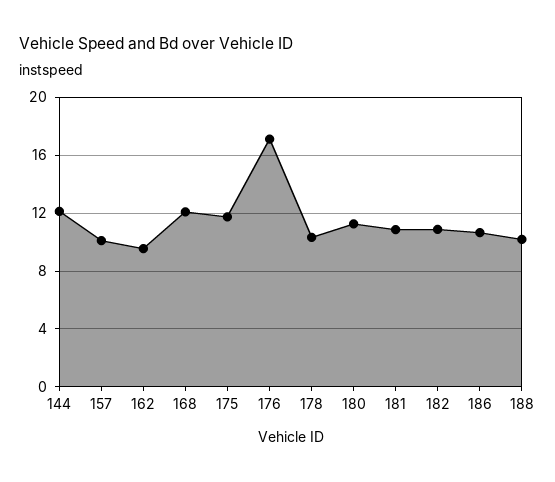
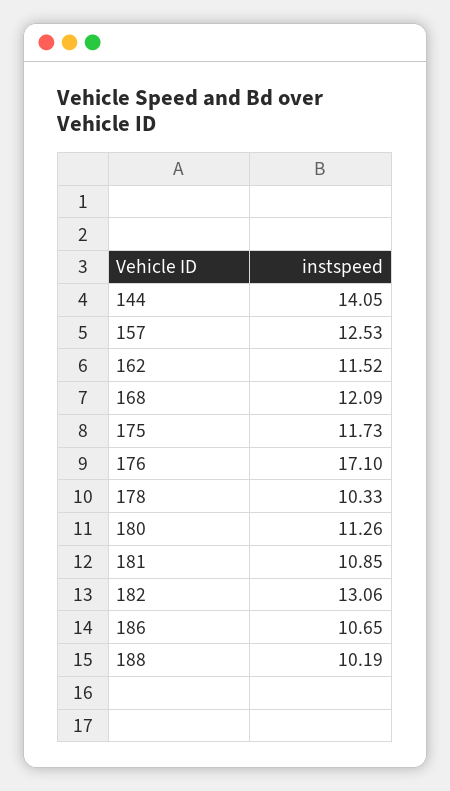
144: 12 -> 14.05
157: 10 -> 12.53
162: 9.5 -> 11.52
182: 11 -> 13.06

